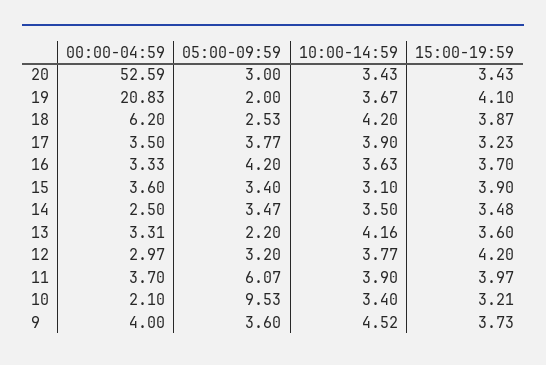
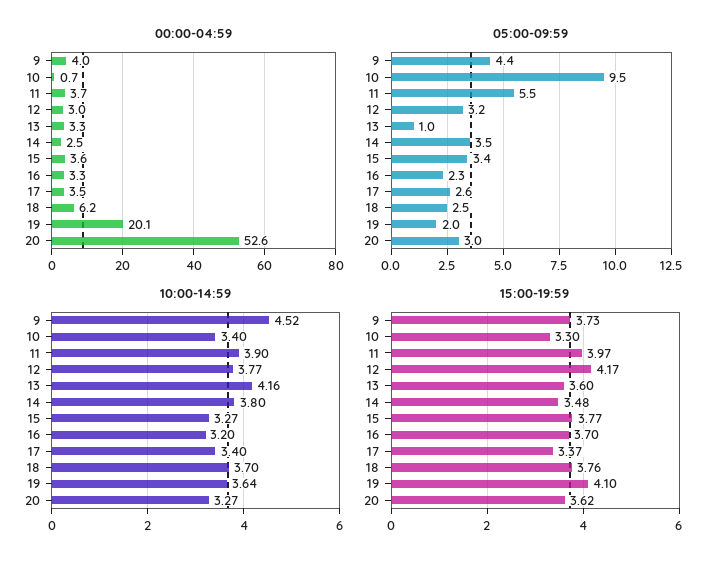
10:00-14:59, 20: 3.43 -> 3.27
15:00-19:59, 20: 3.43 -> 3.62
00:00-04:59, 19: 20.83 -> 20.1
10:00-14:59, 19: 3.67 -> 3.64
10:00-14:59, 18: 4.2 -> 3.7
15:00-19:59, 18: 3.87 -> 3.76
05:00-09:59, 17: 3.77 -> 2.6
10:00-14:59, 17: 3.9 -> 3.4
15:00-19:59, 17: 3.23 -> 3.37
05:00-09:59, 16: 4.2 -> 2.3
10:00-14:59, 16: 3.63 -> 3.2
10:00-14:59, 15: 3.1 -> 3.27
15:00-19:59, 15: 3.9 -> 3.77
10:00-14:59, 14: 3.5 -> 3.8
05:00-09:59, 13: 2.2 -> 1
15:00-19:59, 12: 4.2 -> 4.17
05:00-09:59, 11: 6.07 -> 5.5
00:00-04:59, 10: 2.1 -> 0.7
15:00-19:59, 10: 3.21 -> 3.3
05:00-09:59, 9: 3.6 -> 4.4

